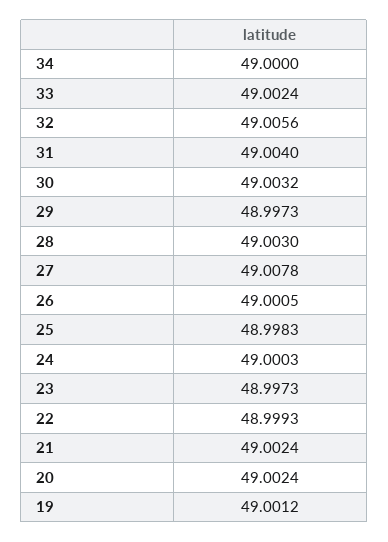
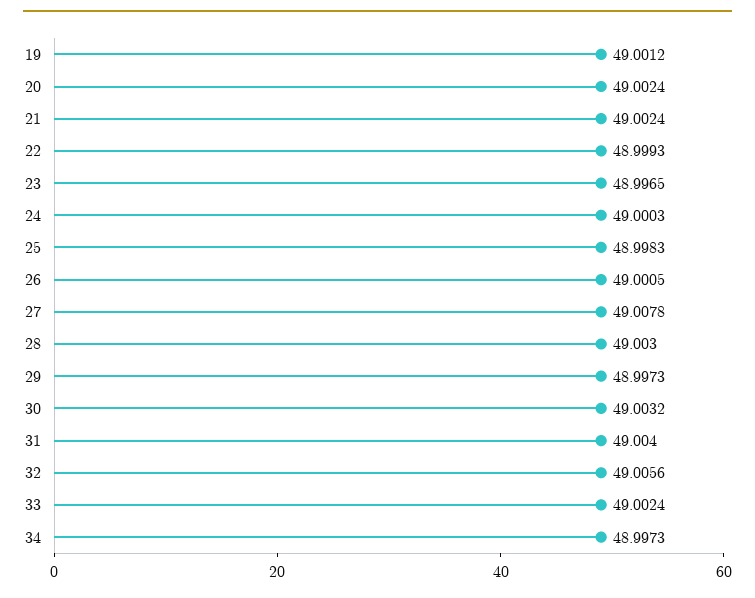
34: 49 -> 48.9973
23: 48.9973 -> 48.9965

